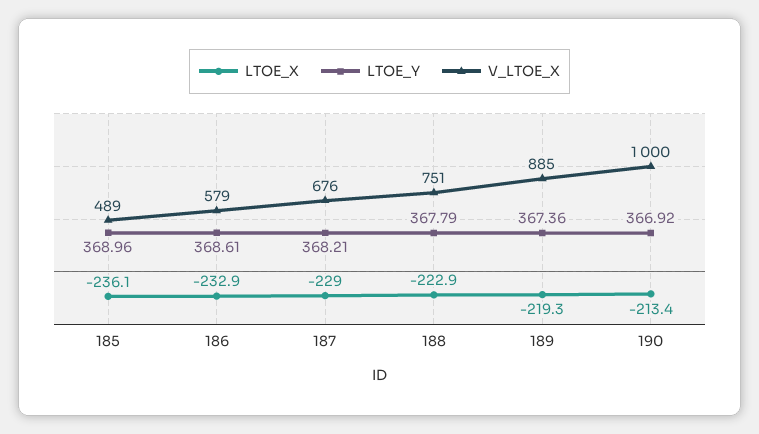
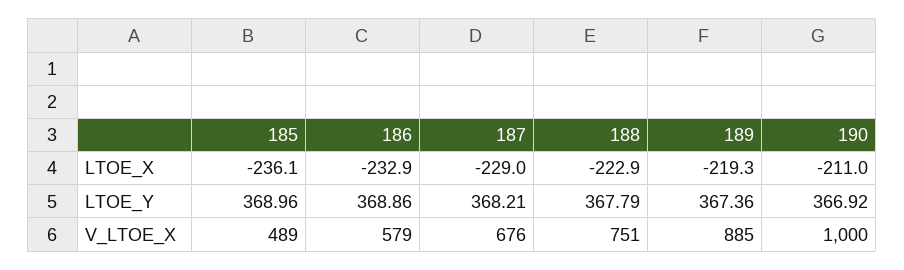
LTOE_Y, 186: 368.61 -> 368.86
LTOE_X, 190: -213.4 -> -211

